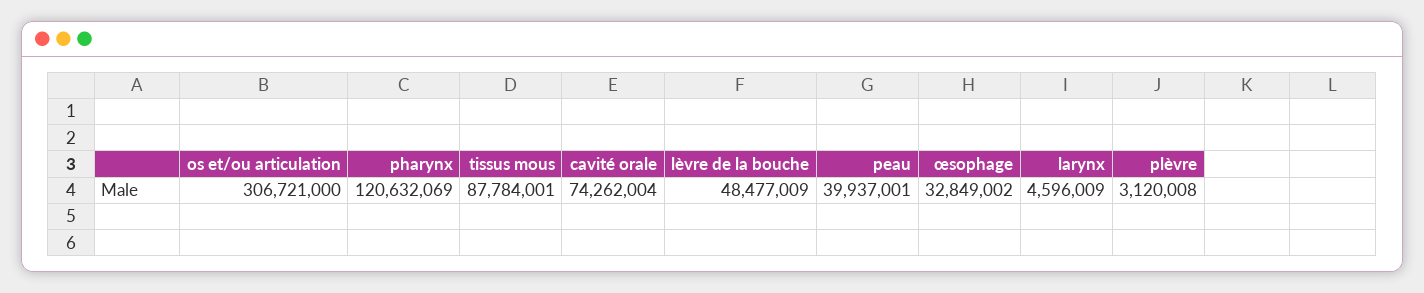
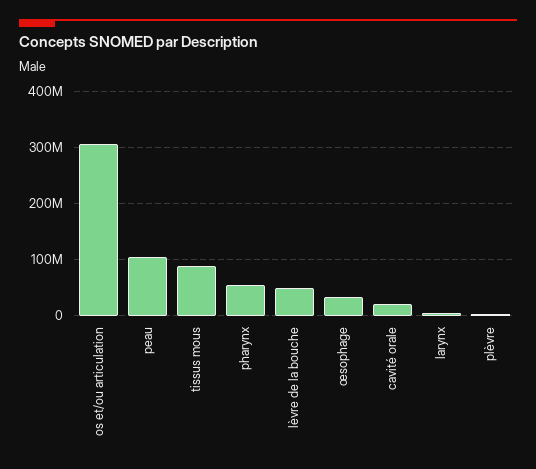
pharynx: 120632069 -> 60000000
cavité orale: 74262004 -> 20000000
peau: 39937001 -> 100000000

